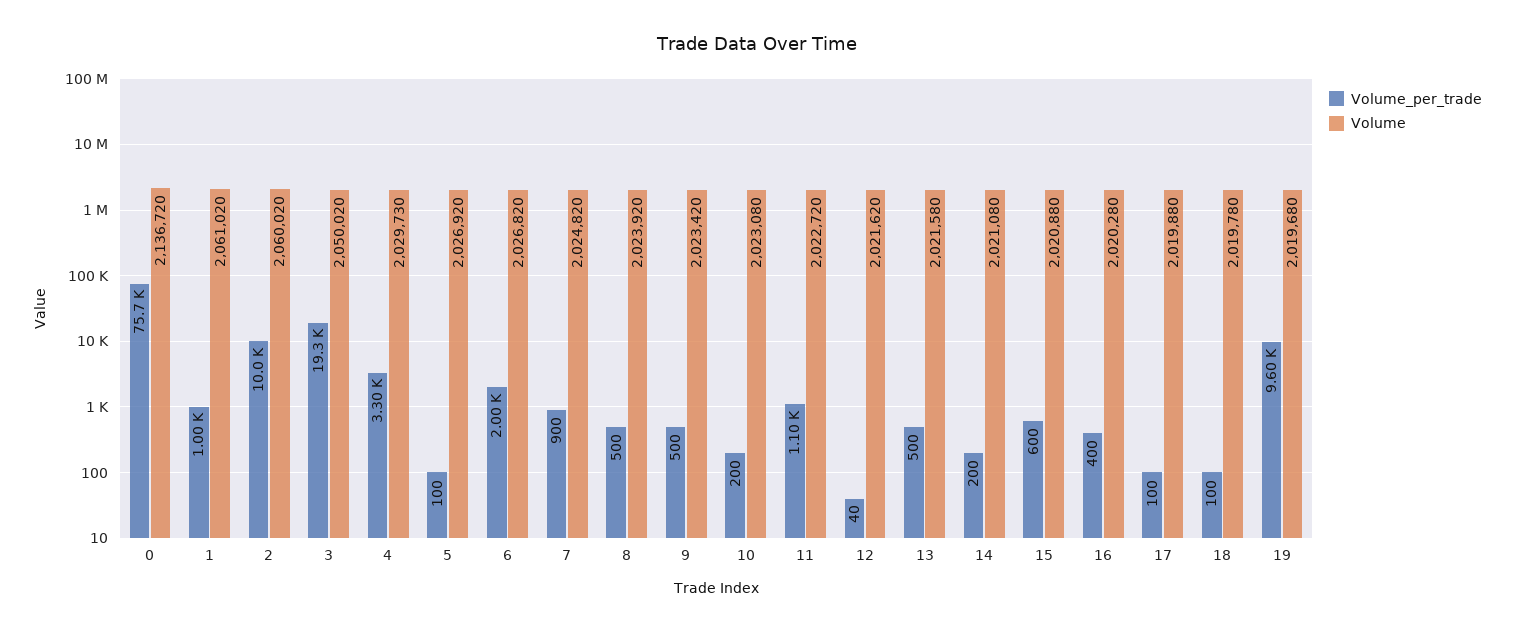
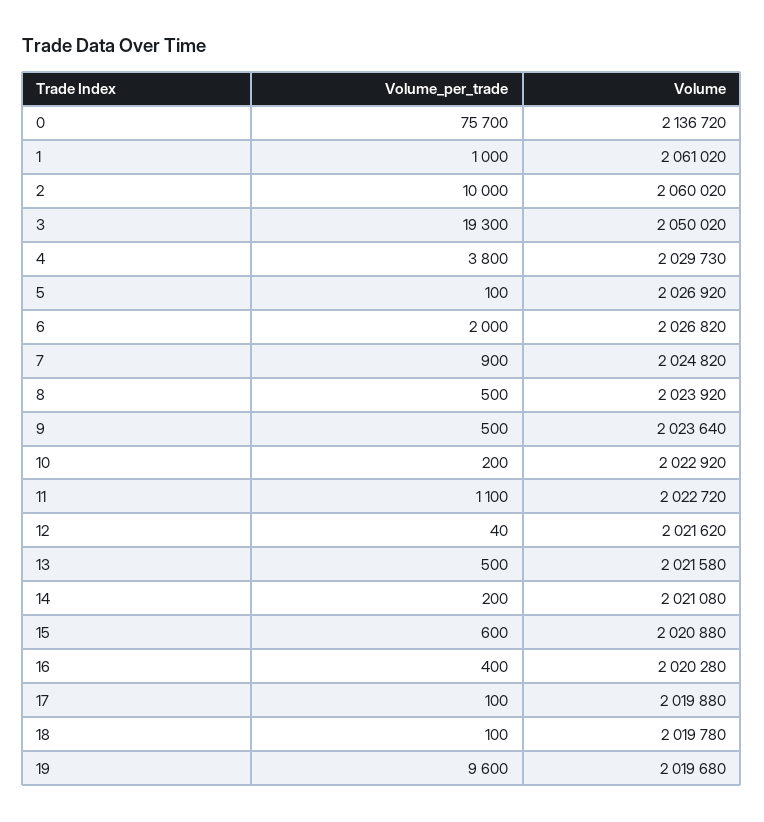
Volume_per_trade, 4: 3300 -> 3800
Volume, 9: 2023420 -> 2023640
Volume, 10: 2023080 -> 2022920

